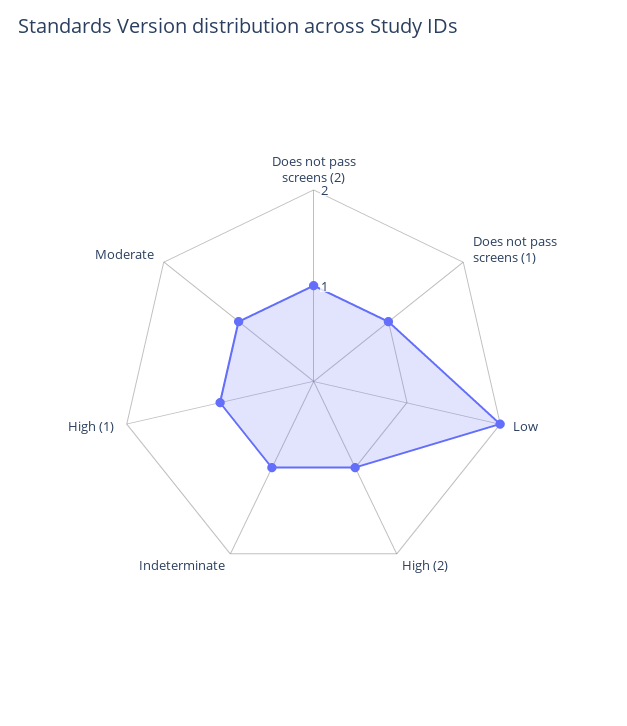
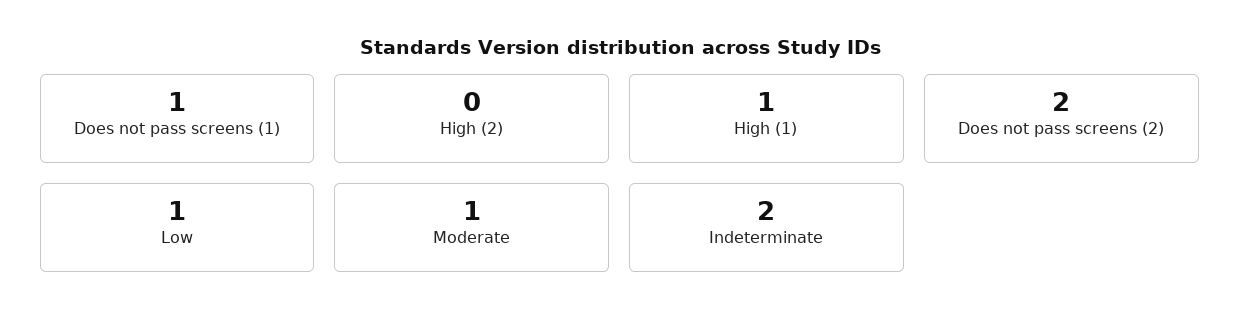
Does not pass screens (2): 1 -> 2
Low: 2 -> 1
High (2): 1 -> 0
Indeterminate: 1 -> 2

